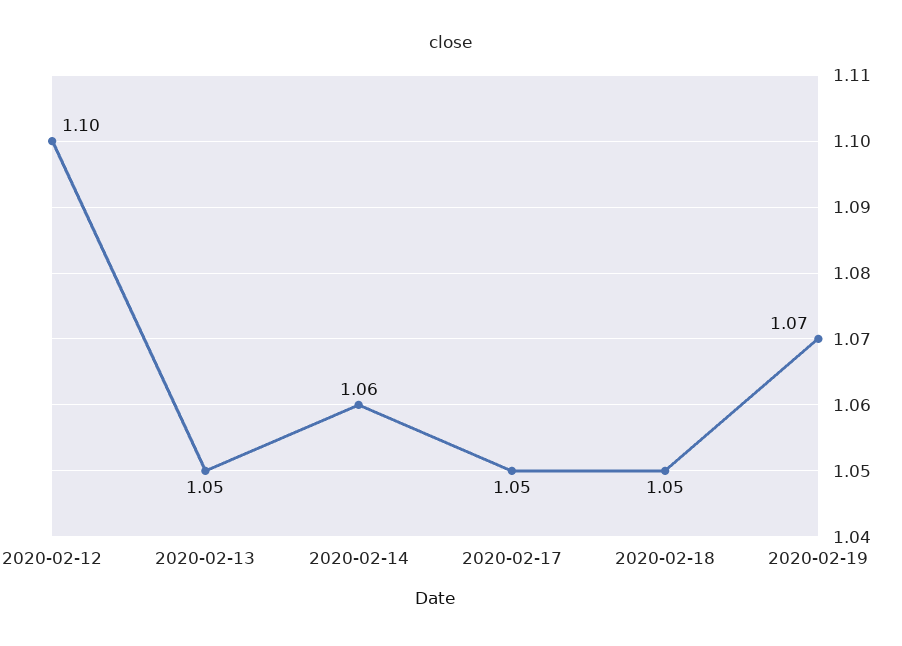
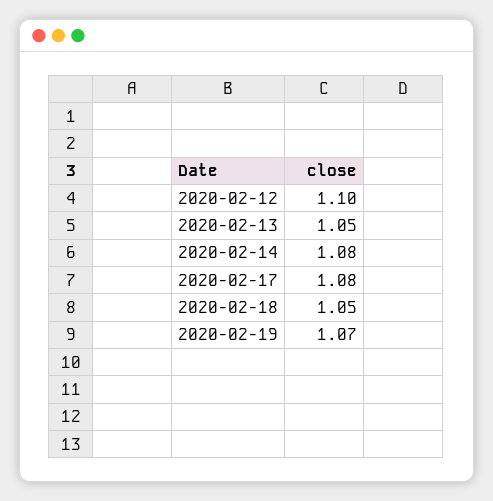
2020-02-14: 1.06 -> 1.08
2020-02-17: 1.05 -> 1.08

